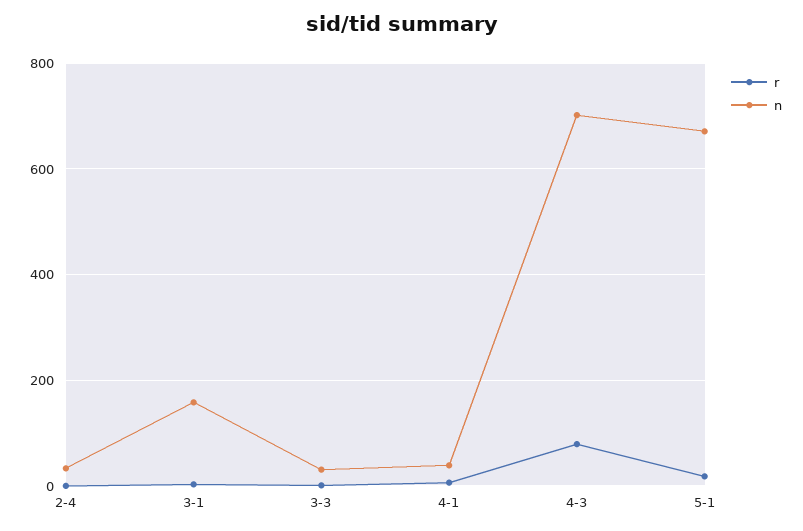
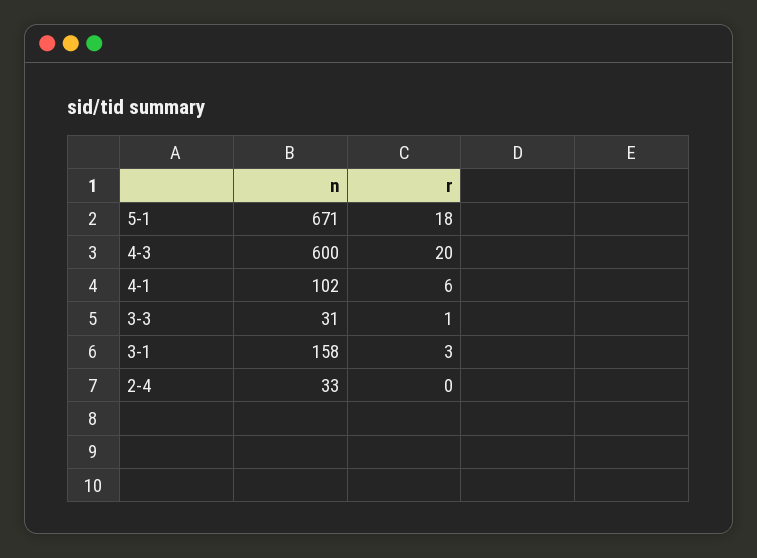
n, 4-1: 40 -> 102
r, 4-3: 80 -> 20
n, 4-3: 700 -> 600

